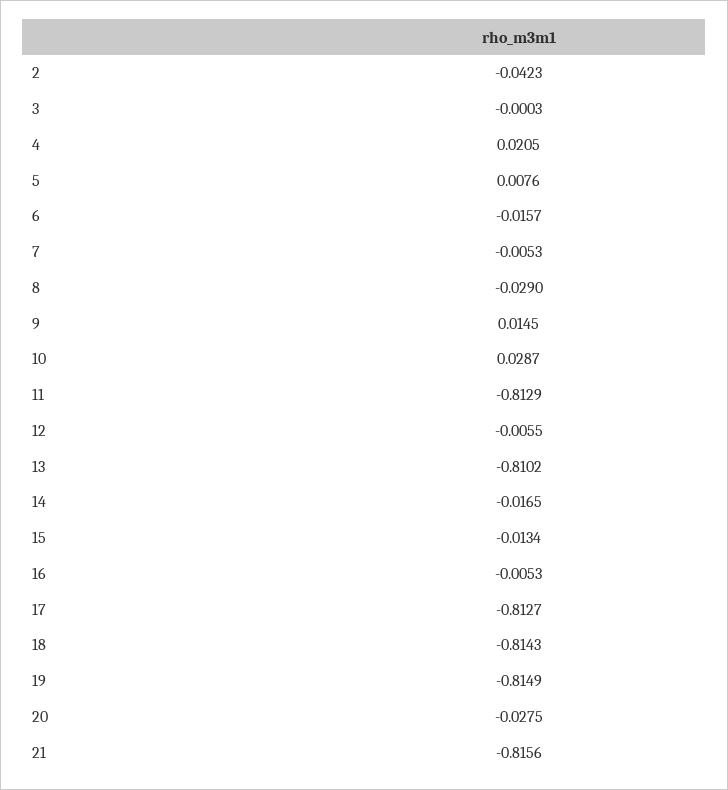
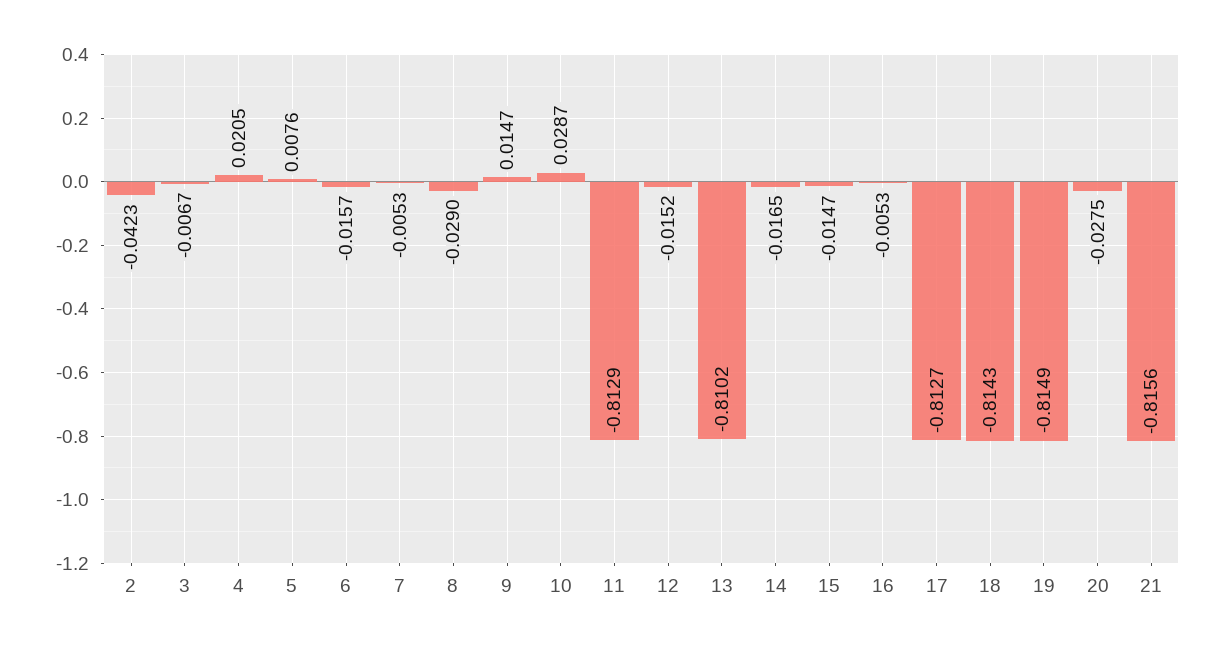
3: -0.0003 -> -0.0067
9: 0.0145 -> 0.0147
12: -0.0055 -> -0.0152
15: -0.0134 -> -0.0147

